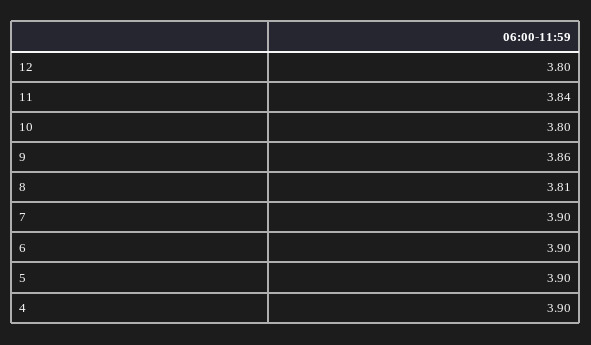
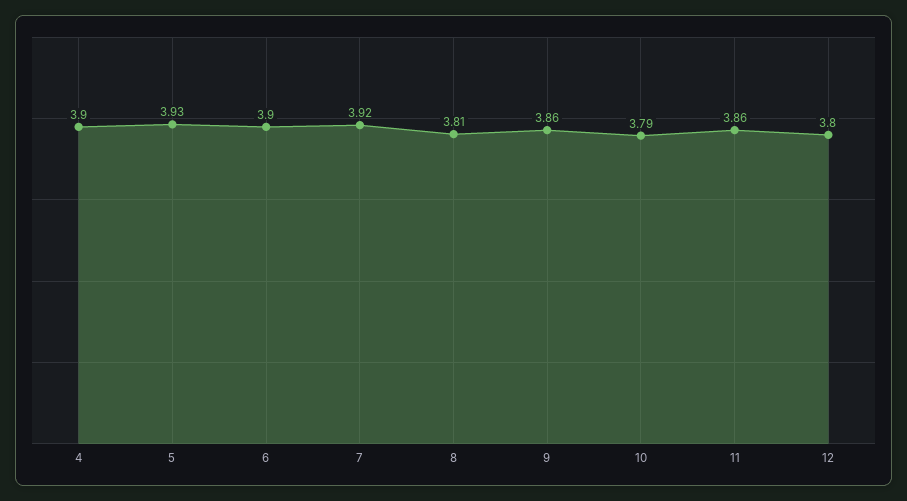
11: 3.84 -> 3.86
10: 3.8 -> 3.79
7: 3.9 -> 3.92
5: 3.9 -> 3.93

